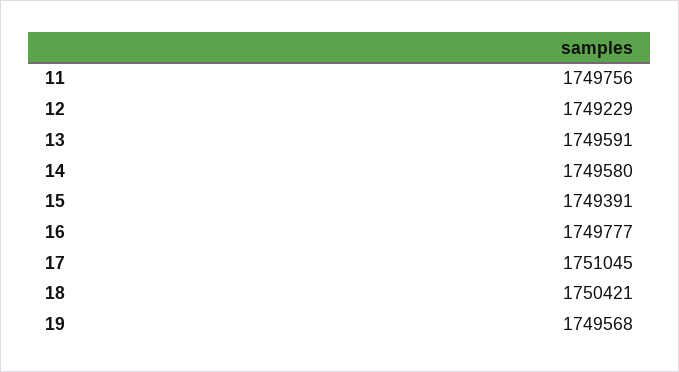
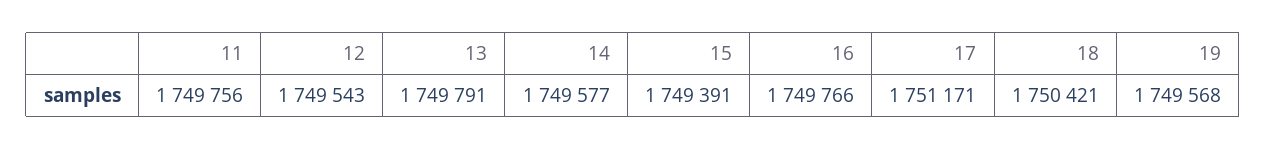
12: 1749229 -> 1749543
13: 1749591 -> 1749791
14: 1749580 -> 1749577
16: 1749777 -> 1749766
17: 1751045 -> 1751171

